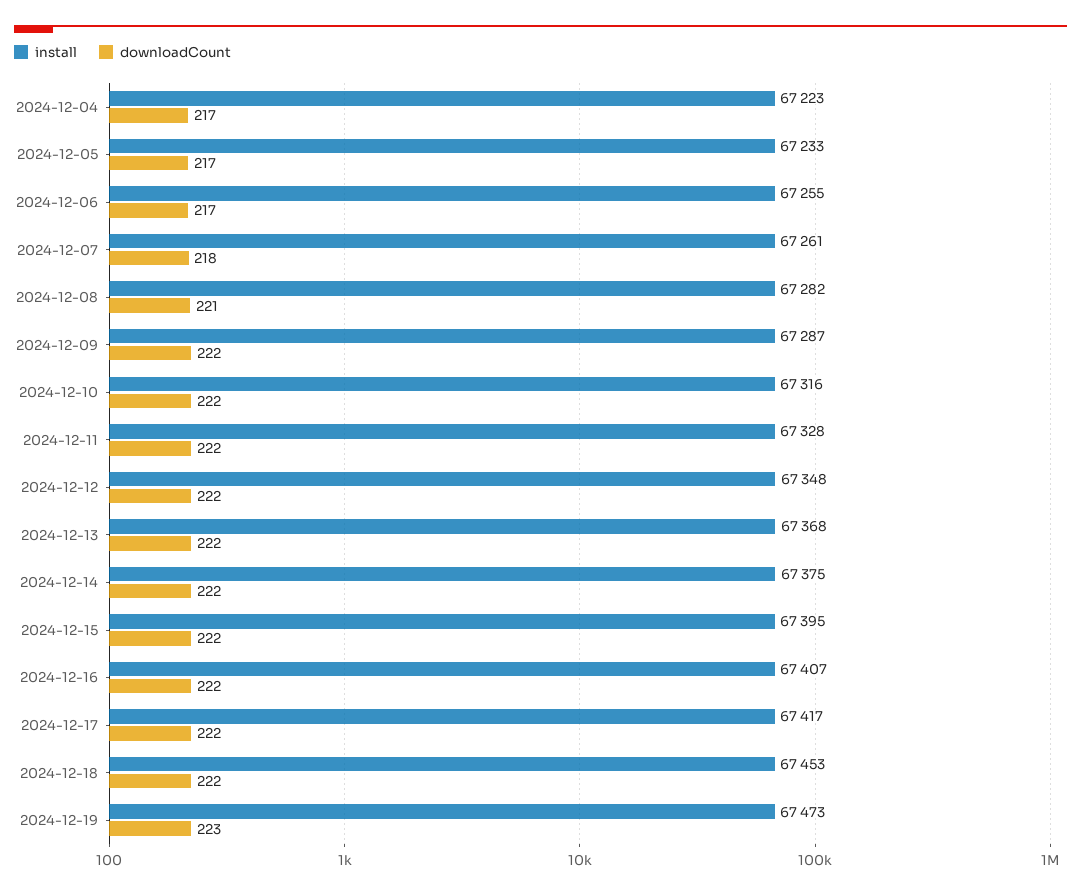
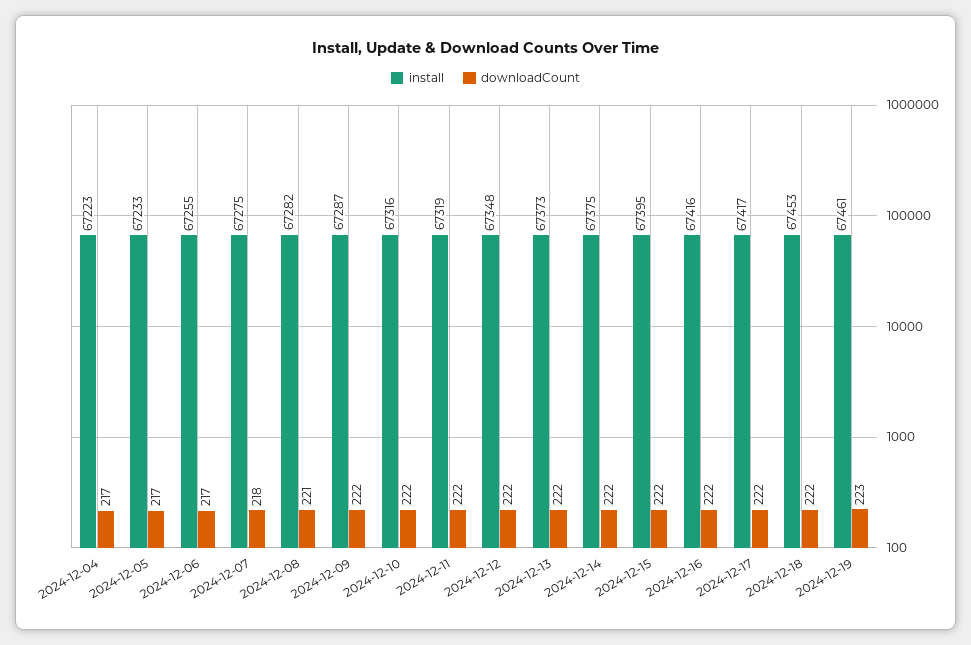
install, 2024-12-07: 67261 -> 67275
install, 2024-12-11: 67328 -> 67319
install, 2024-12-13: 67368 -> 67373
install, 2024-12-16: 67407 -> 67416
install, 2024-12-19: 67473 -> 67461

